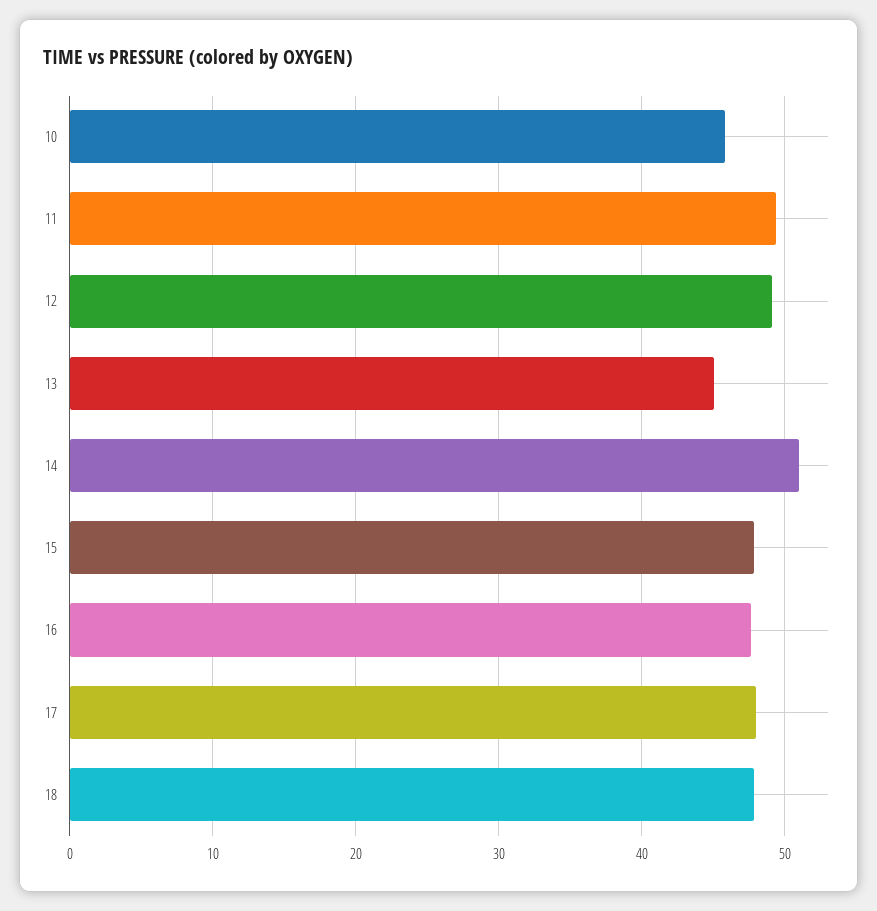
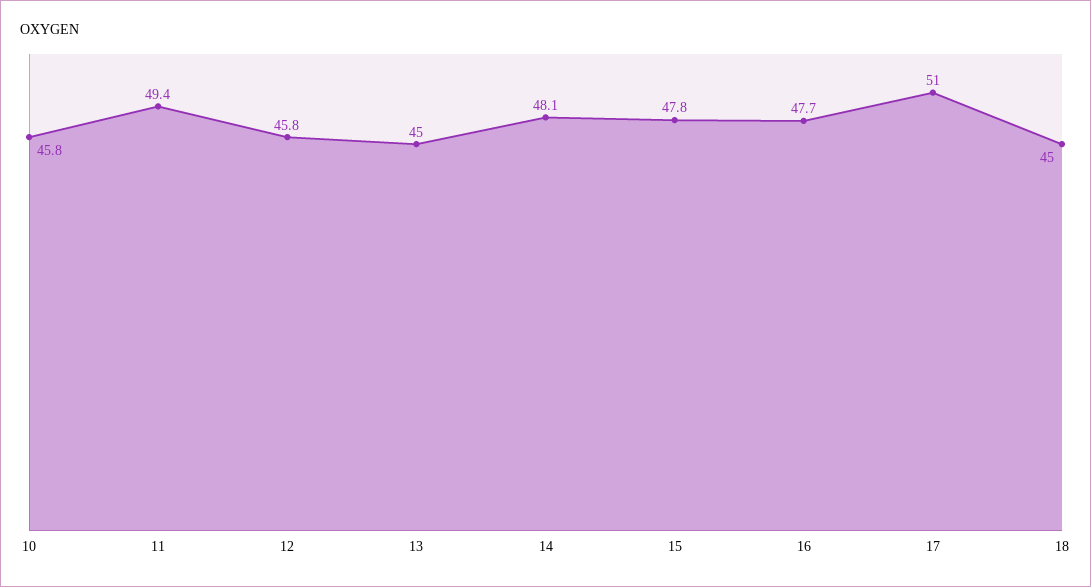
12: 49 -> 45.8
14: 51 -> 48.1
17: 48 -> 51
18: 48 -> 45

